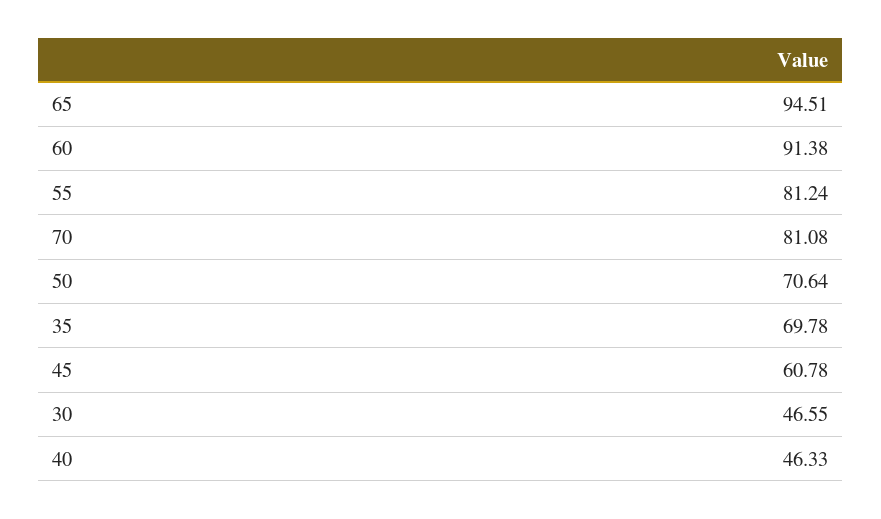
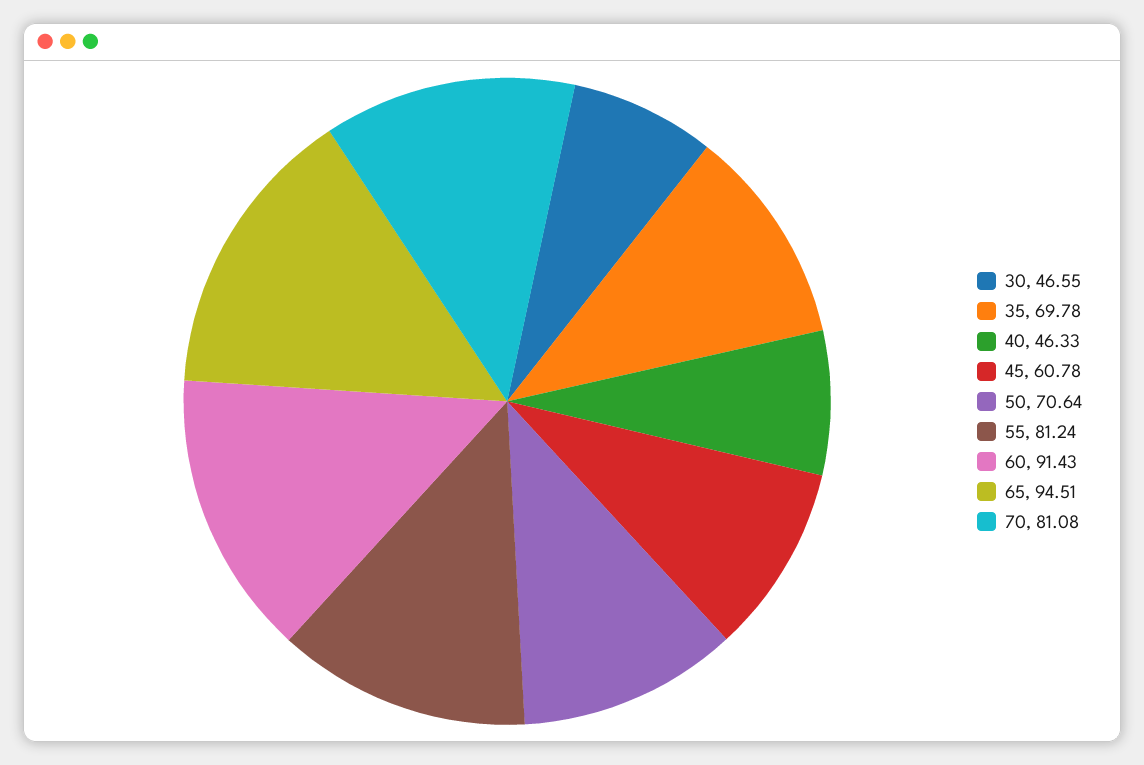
60: 91.38 -> 91.43

